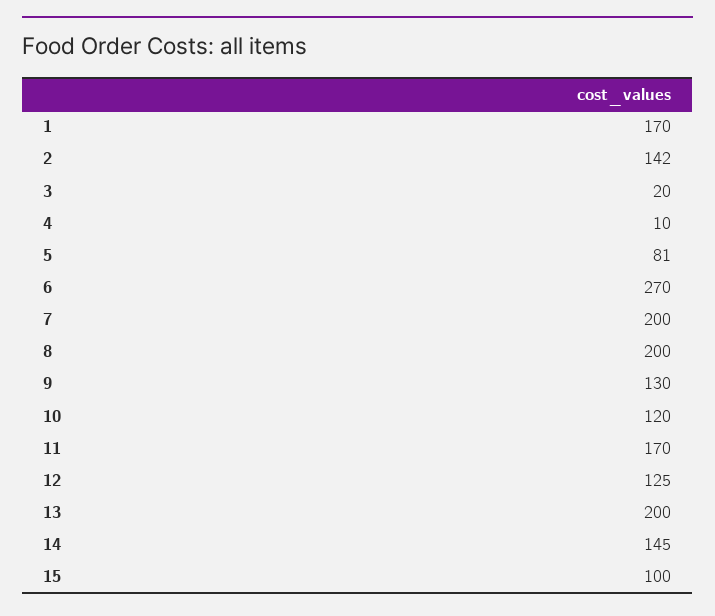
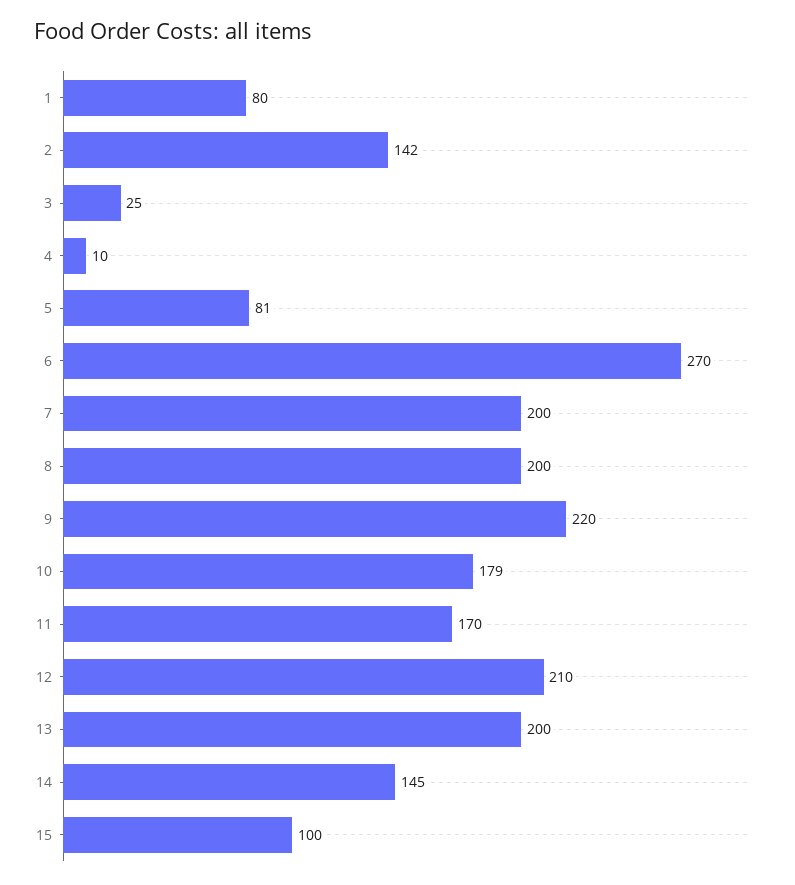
1: 170 -> 80
3: 20 -> 25
9: 130 -> 220
10: 120 -> 179
12: 125 -> 210

